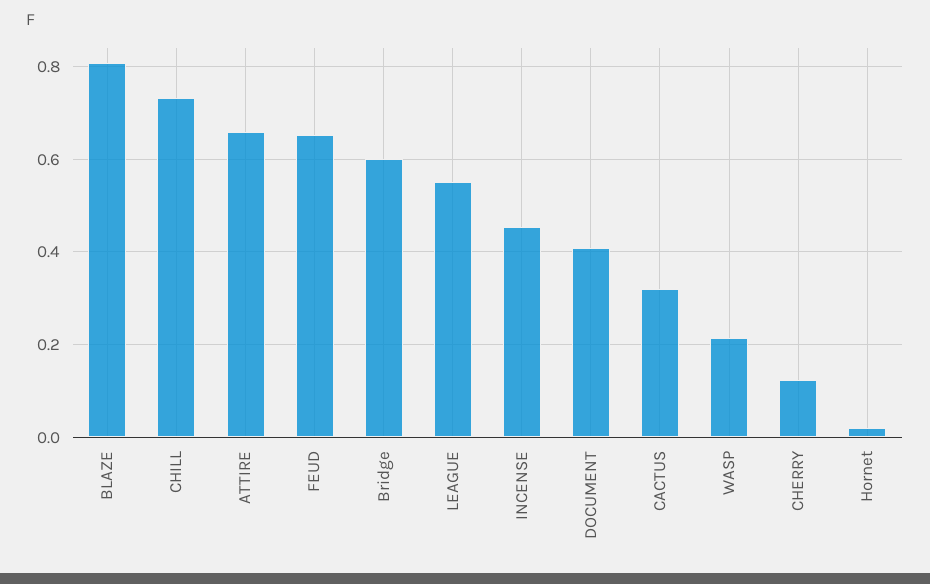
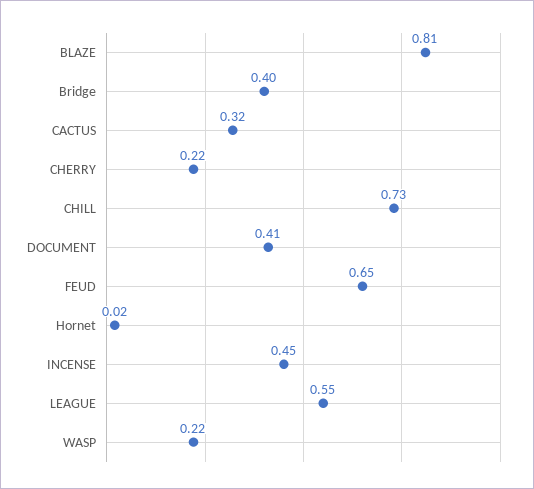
ATTIRE: 0.66 -> none
Bridge: 0.6 -> 0.4
CHERRY: 0.12 -> 0.22

